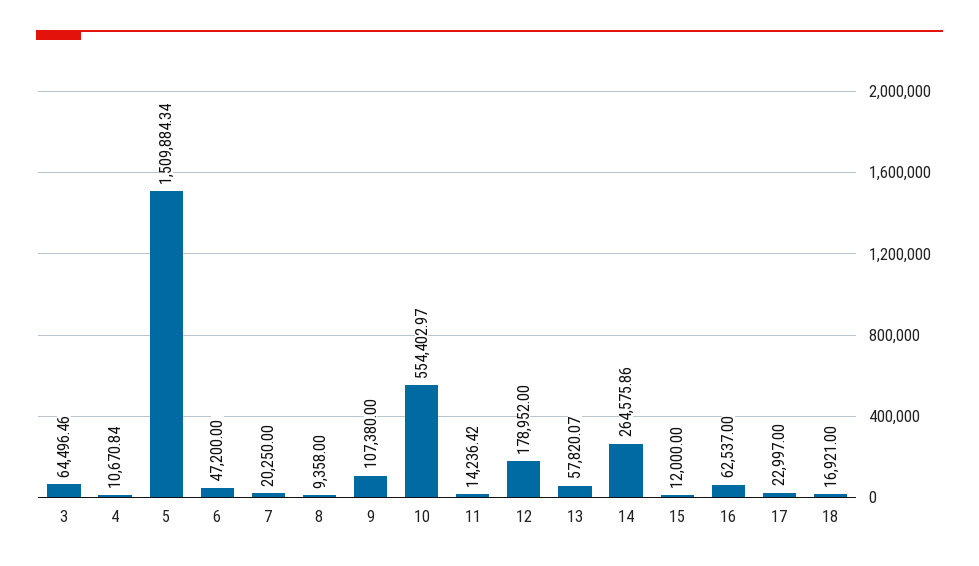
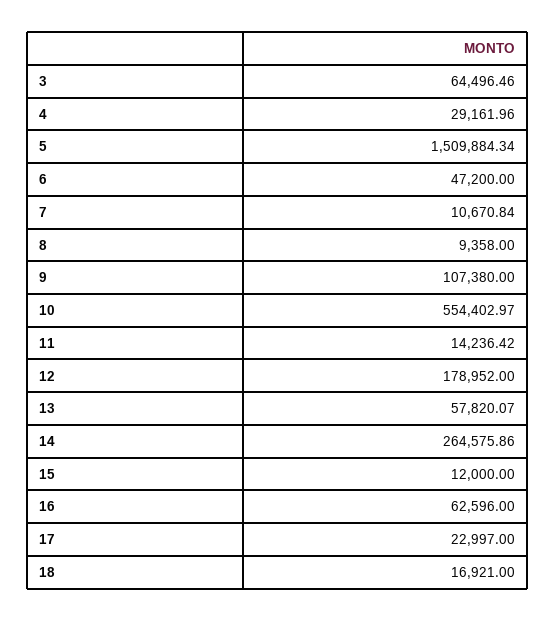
4: 10670.84 -> 29161.96
7: 20250 -> 10670.84
16: 62537 -> 62596

